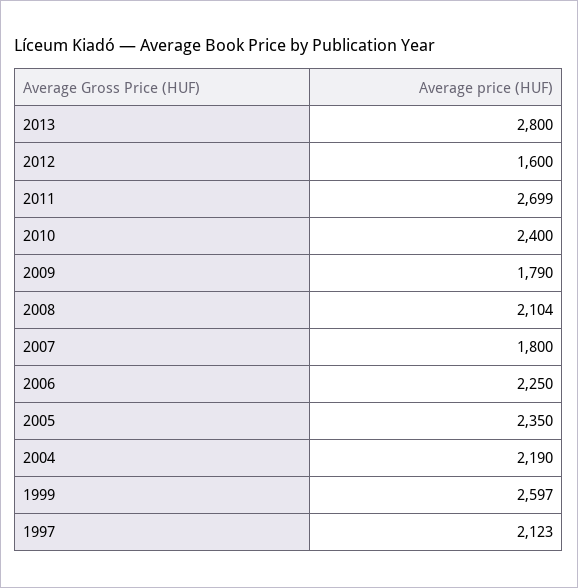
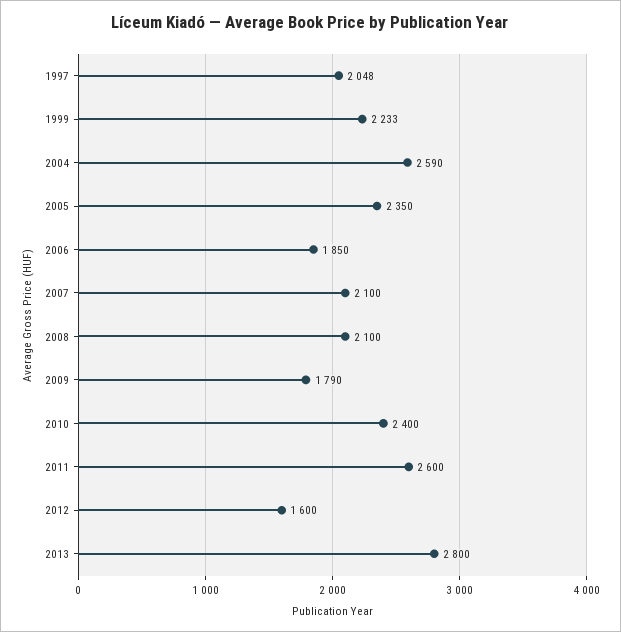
2011: 2699 -> 2600
2008: 2104 -> 2100
2007: 1800 -> 2100
2006: 2250 -> 1850
2004: 2190 -> 2590
1999: 2597 -> 2233
1997: 2123 -> 2048

